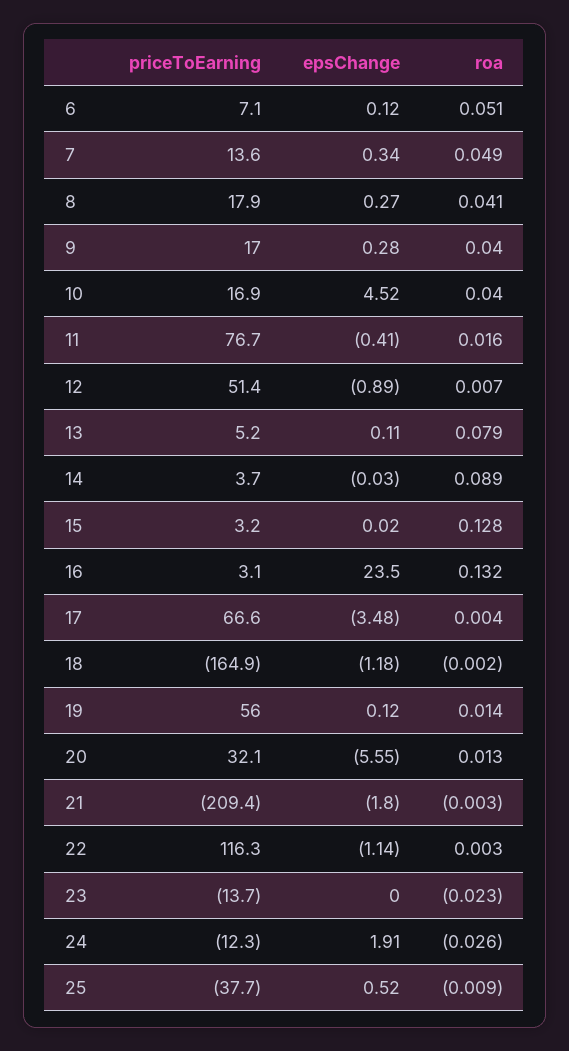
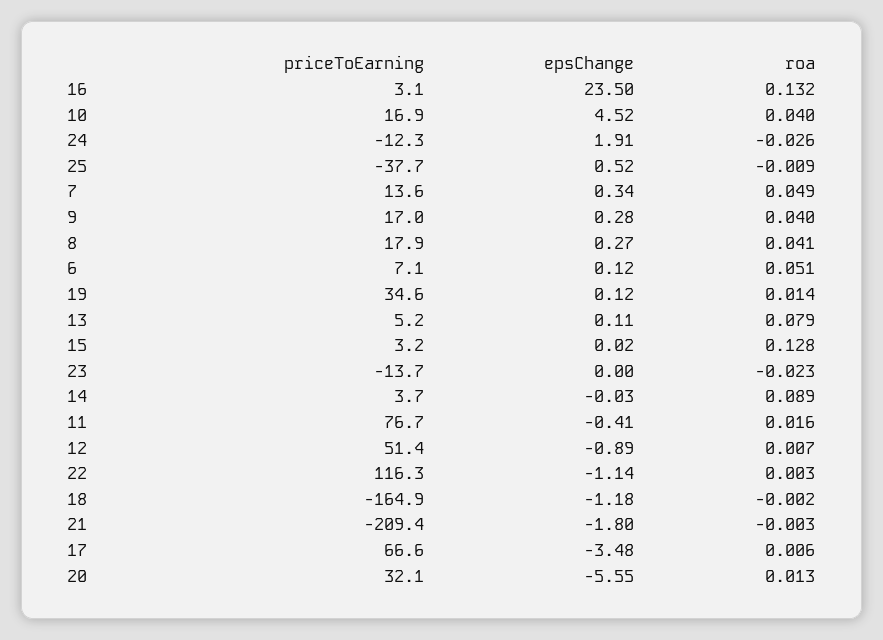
roa, 17: 0.004 -> 0.006
priceToEarning, 19: 56 -> 34.6

